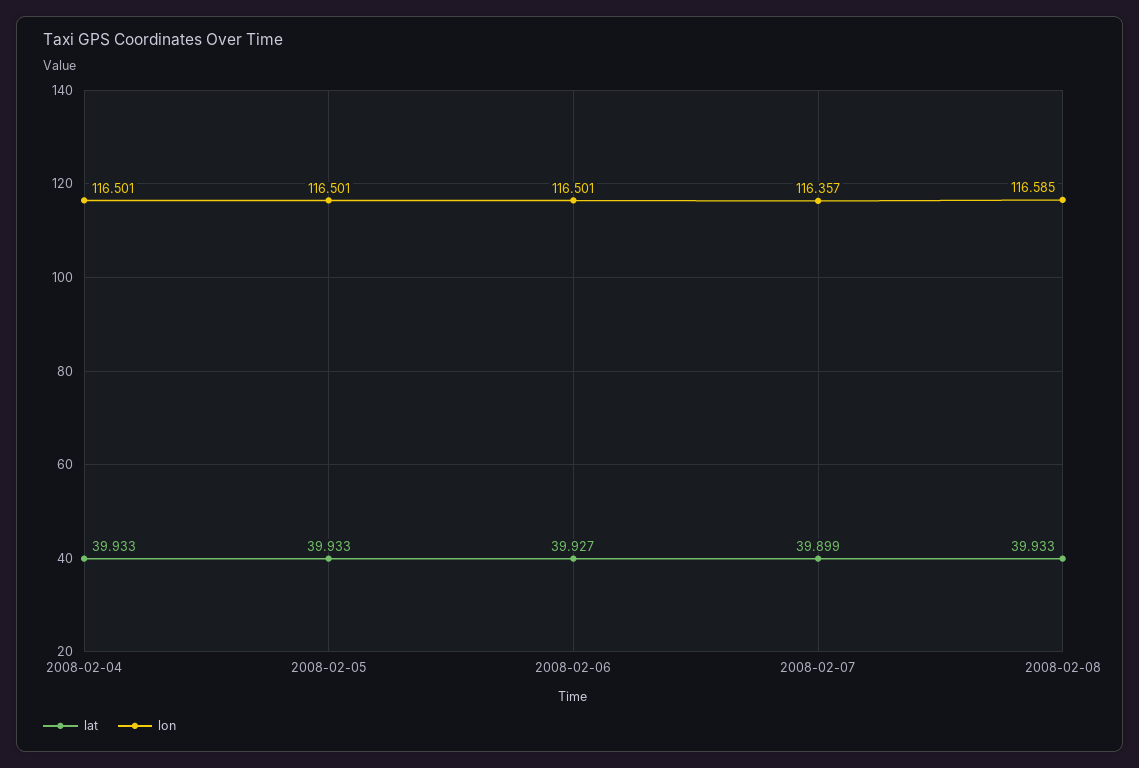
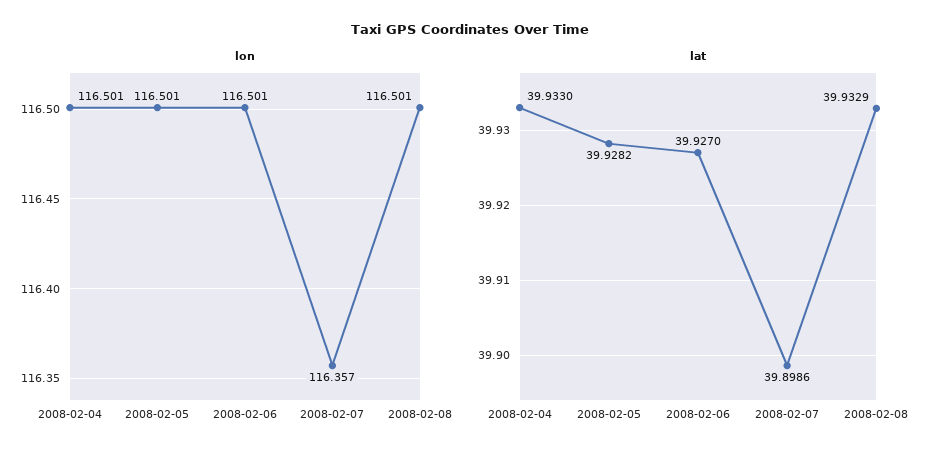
lat, 2008-02-05: 39.933 -> 39.9282
lon, 2008-02-08: 116.585 -> 116.501

